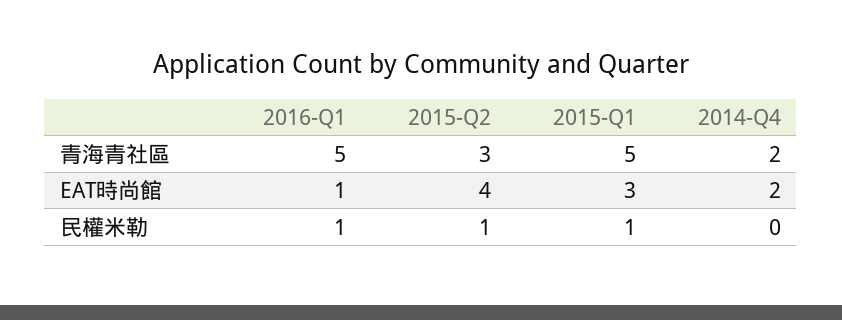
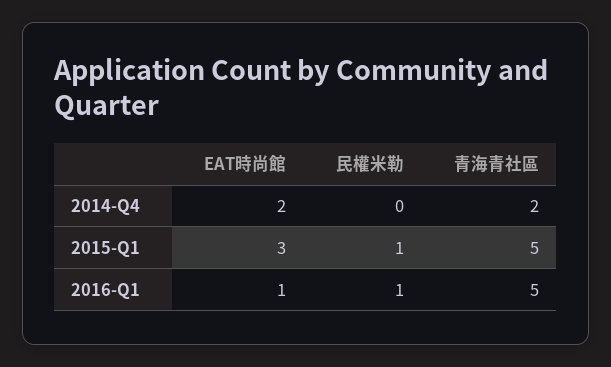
2015-Q2, 青海青社區: 3 -> none
2015-Q2, EAT時尚館: 4 -> none
2015-Q2, 民權米勒: 1 -> none

